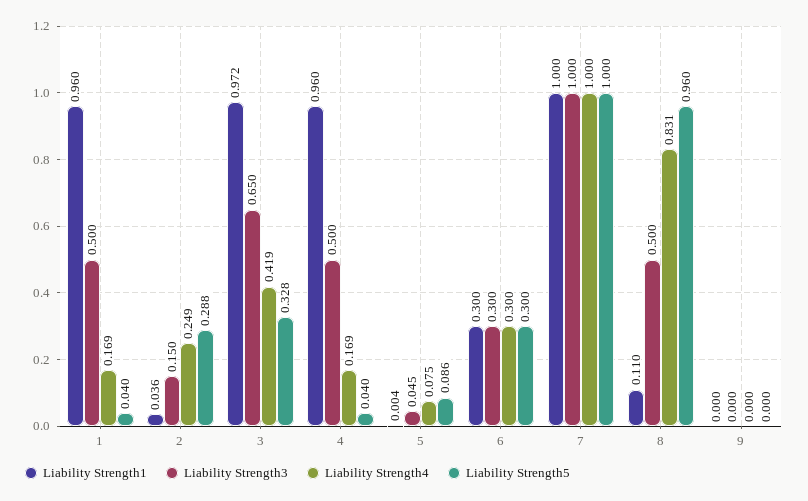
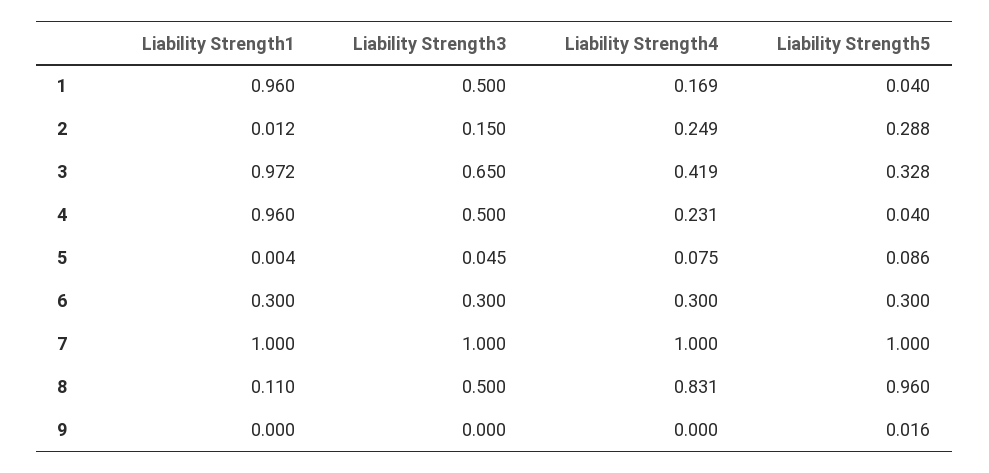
Liability Strength1, 2: 0.036 -> 0.012
Liability Strength4, 4: 0.169 -> 0.231
Liability Strength5, 9: 0 -> 0.016

